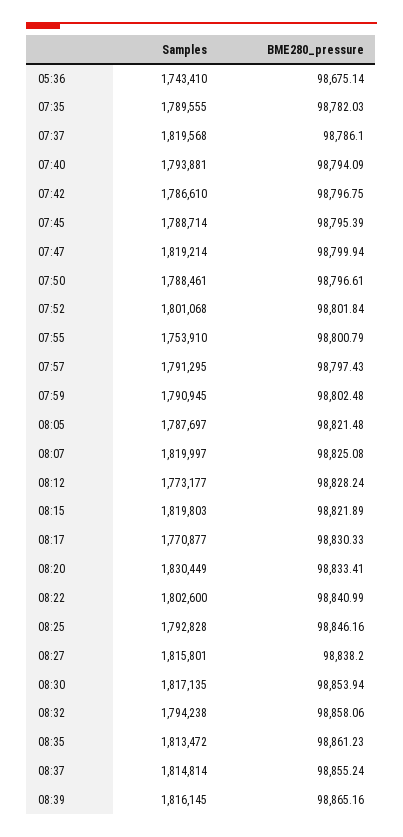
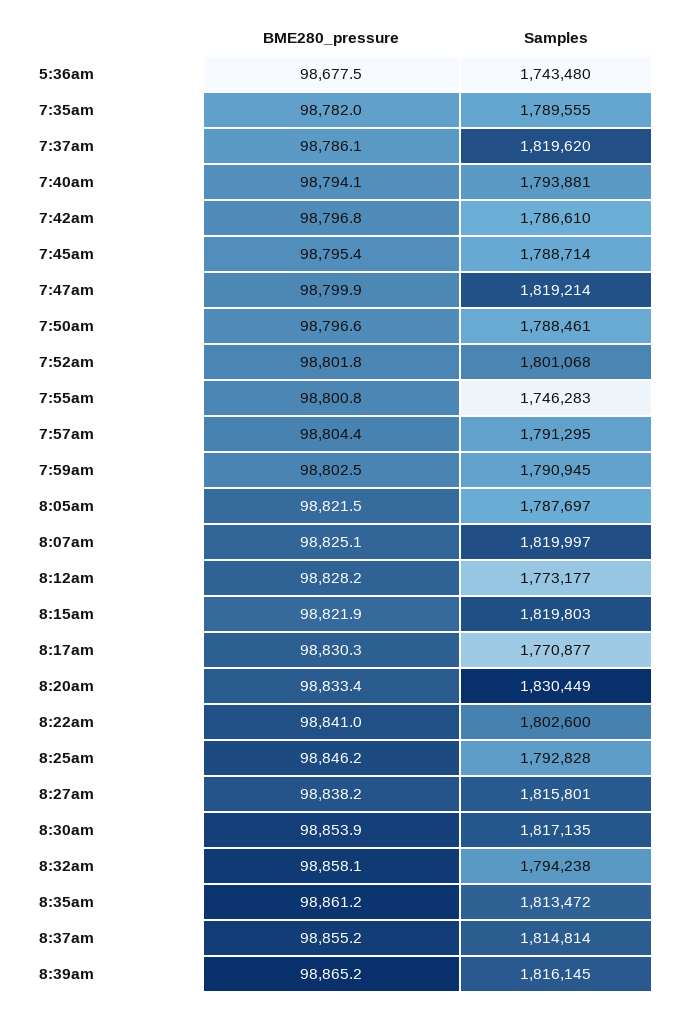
Samples, 05:36: 1743410 -> 1743480
BME280_pressure, 05:36: 98675.14 -> 98677.5
Samples, 07:37: 1819568 -> 1819620
Samples, 07:55: 1753910 -> 1746283
BME280_pressure, 07:57: 98797.43 -> 98804.4

